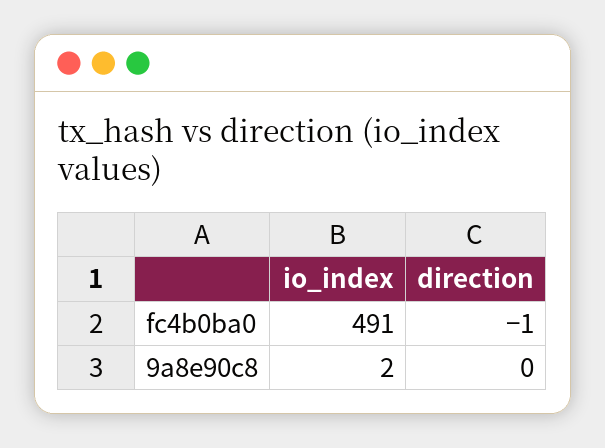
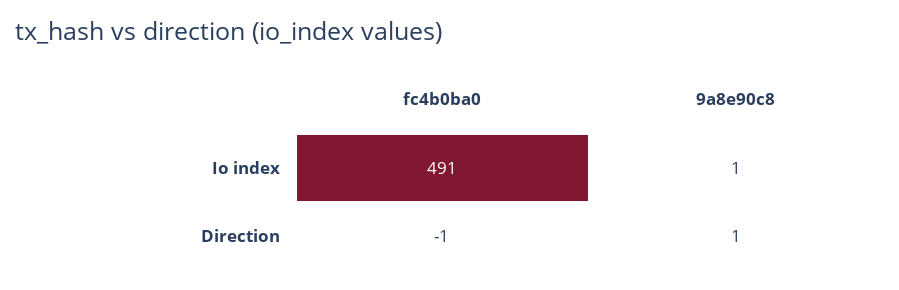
io_index, 9a8e90c8: 2 -> 1
direction, 9a8e90c8: 0 -> 1

